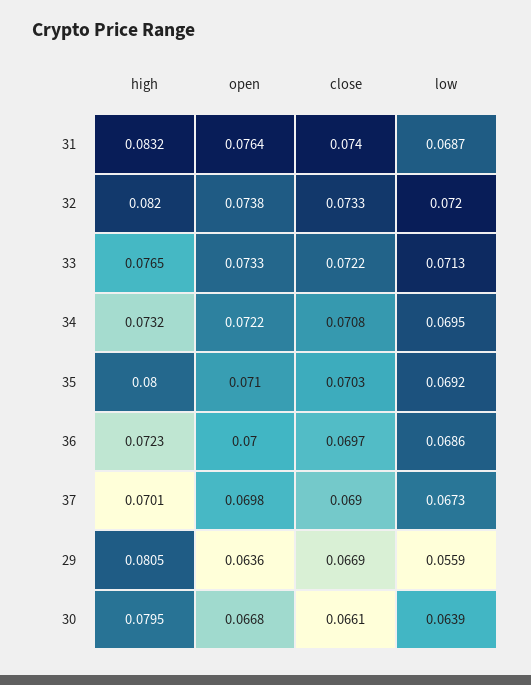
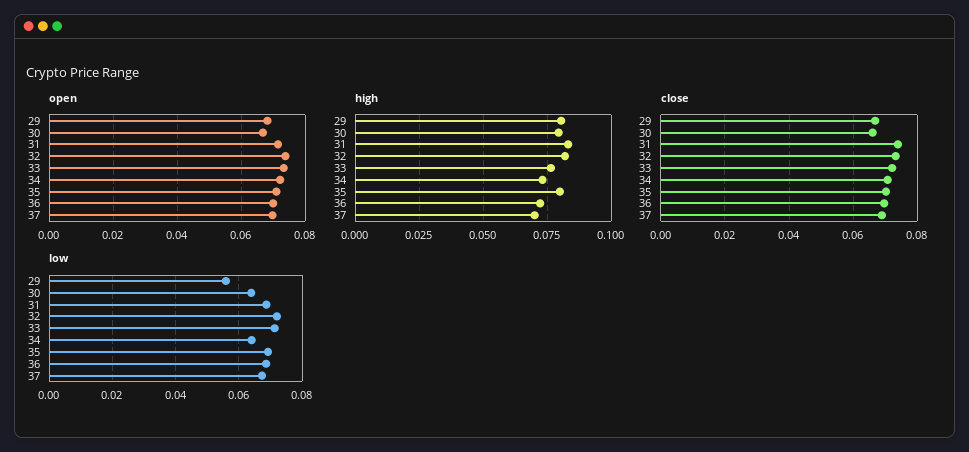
open, 31: 0.0764 -> 0.072
low, 34: 0.0695 -> 0.064
open, 29: 0.0636 -> 0.068

